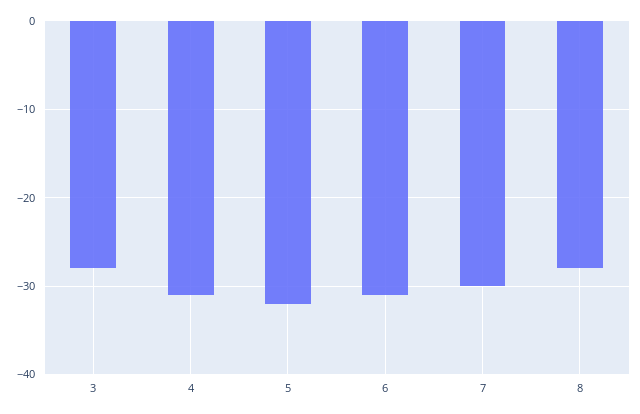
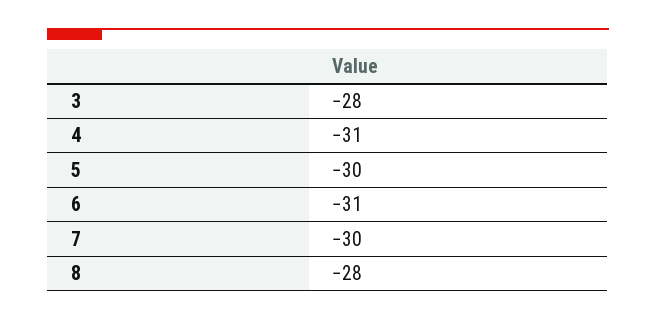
5: -32 -> -30

